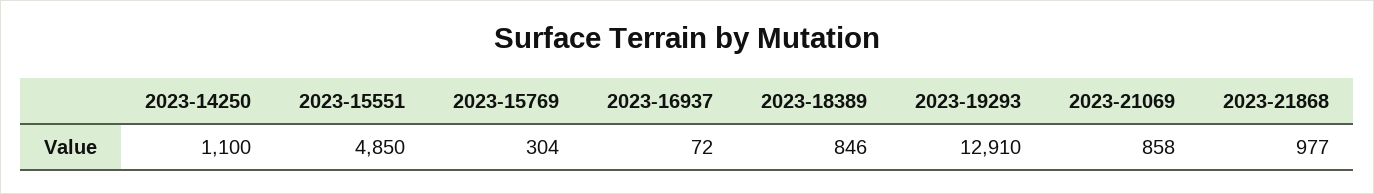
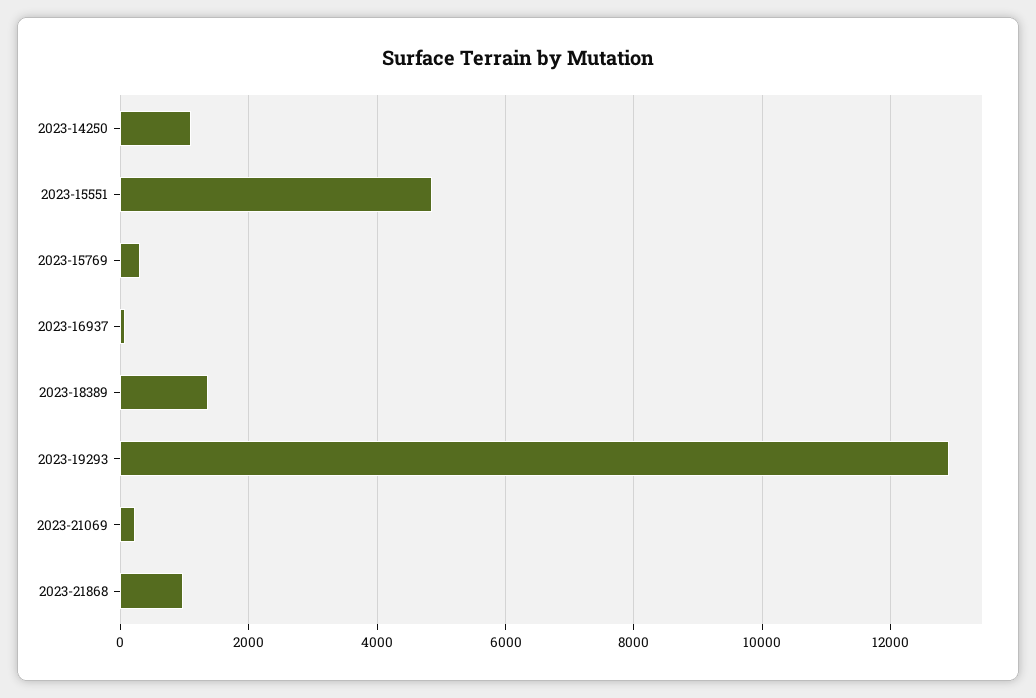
2023-18389: 846 -> 1400
2023-21069: 858 -> 200

